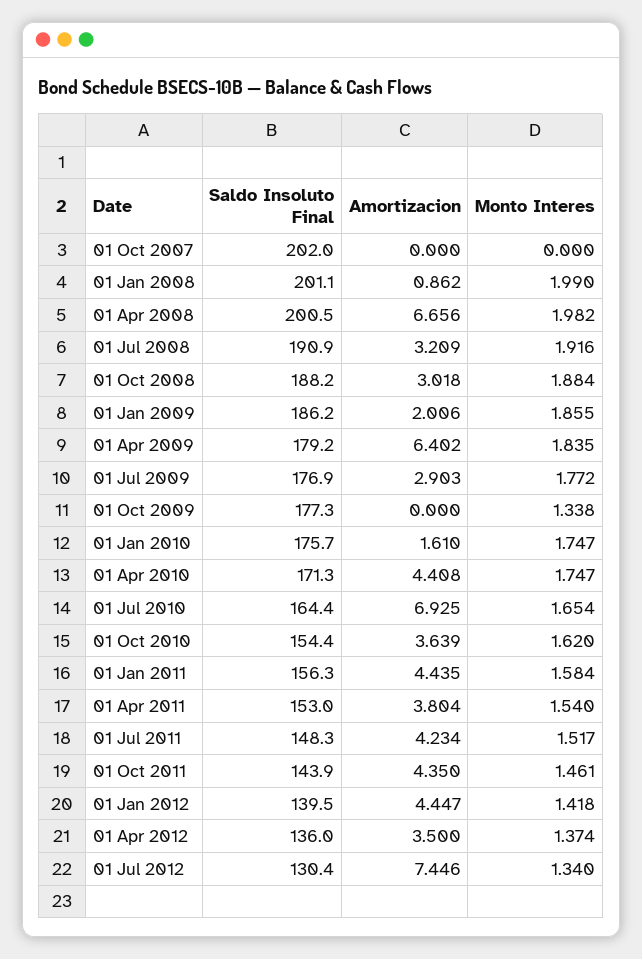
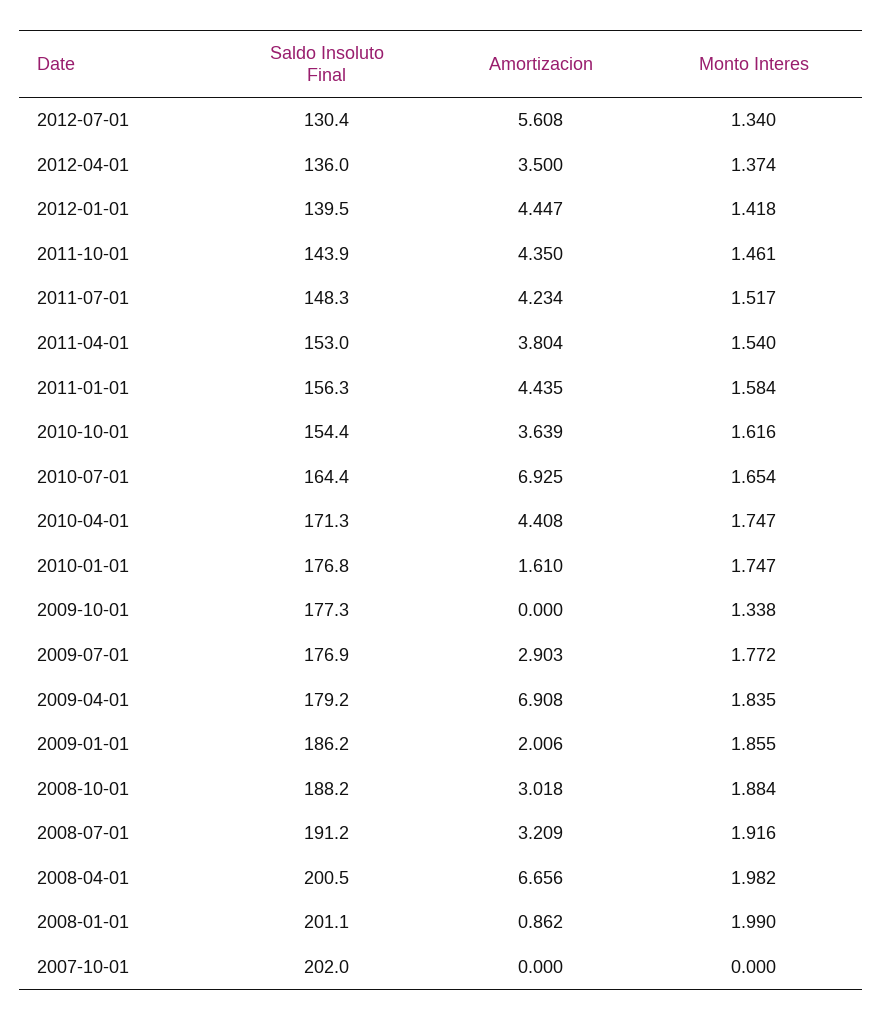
Saldo Insoluto Final, 01 Jul 2008: 190.9 -> 191.2
Amortizacion, 01 Apr 2009: 6.402 -> 6.908
Saldo Insoluto Final, 01 Jan 2010: 175.7 -> 176.8
Monto Interes, 01 Oct 2010: 1.62 -> 1.616
Amortizacion, 01 Jul 2012: 7.446 -> 5.608

